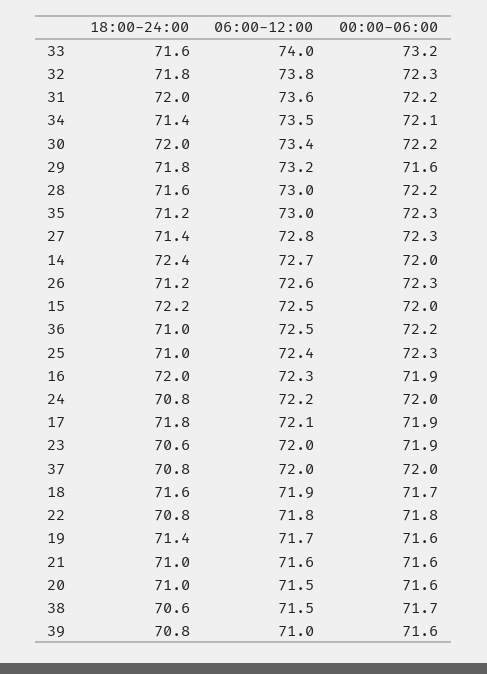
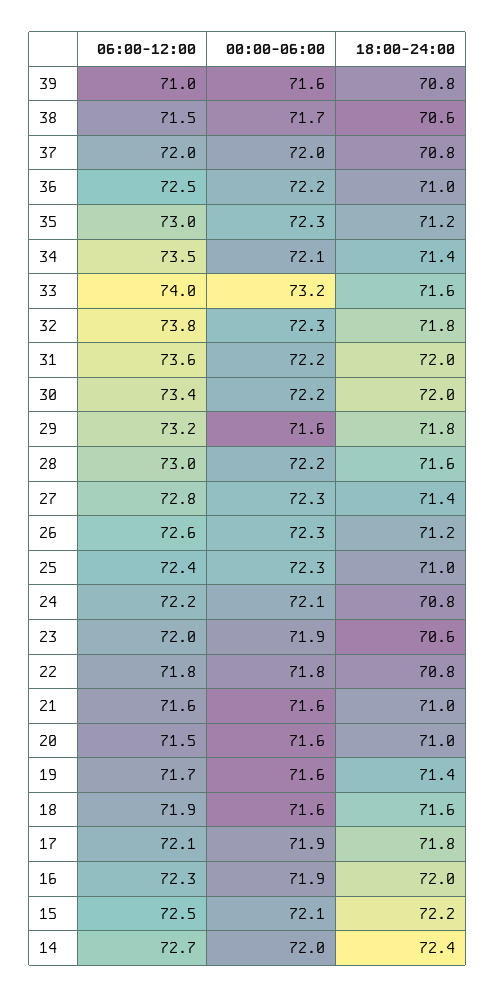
00:00-06:00, 15: 72 -> 72.1
00:00-06:00, 24: 72 -> 72.1
00:00-06:00, 18: 71.7 -> 71.6

